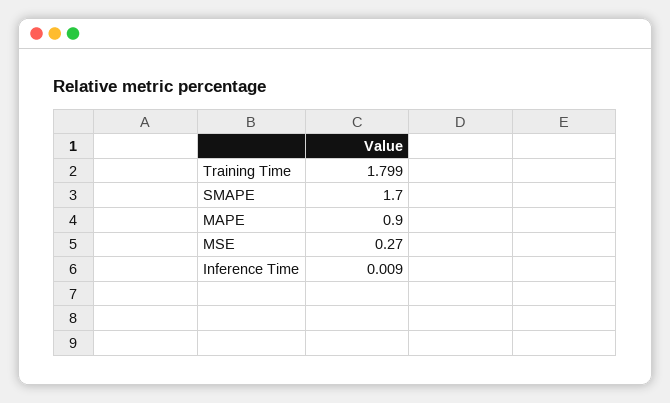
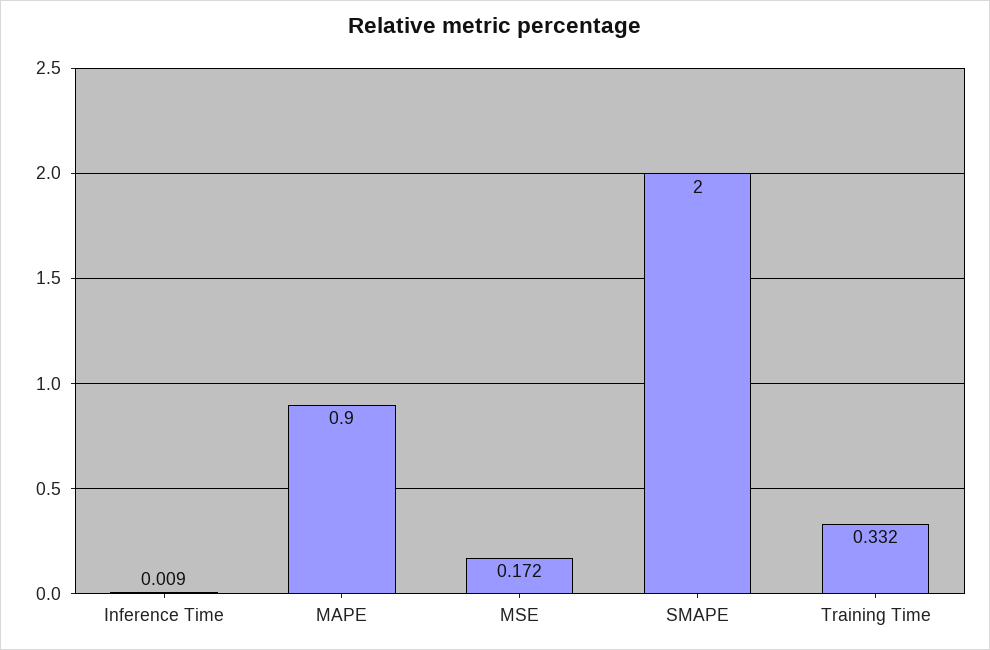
Training Time: 1.799 -> 0.332
SMAPE: 1.7 -> 2
MSE: 0.27 -> 0.172

